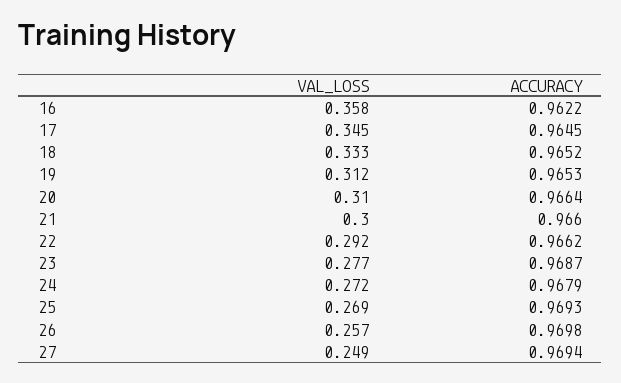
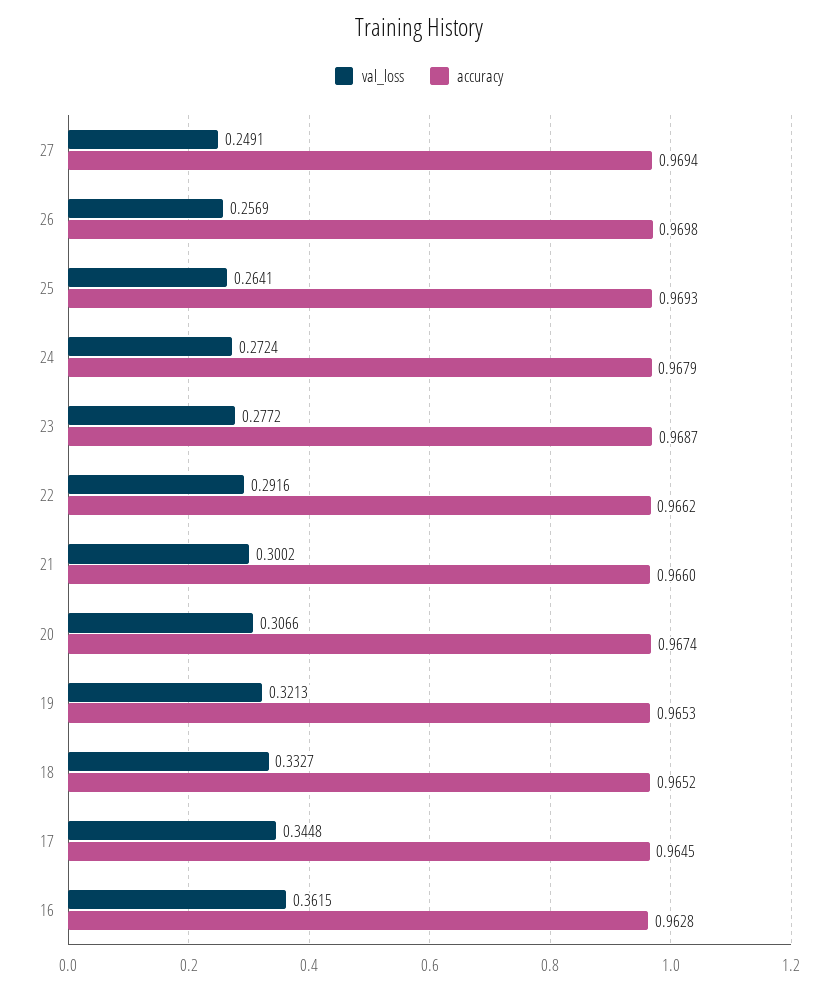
VAL_LOSS, 16: 0.358 -> 0.3615
ACCURACY, 16: 0.9622 -> 0.9628
VAL_LOSS, 19: 0.312 -> 0.3213
VAL_LOSS, 20: 0.31 -> 0.3066
ACCURACY, 20: 0.9664 -> 0.9674
VAL_LOSS, 25: 0.269 -> 0.2641

